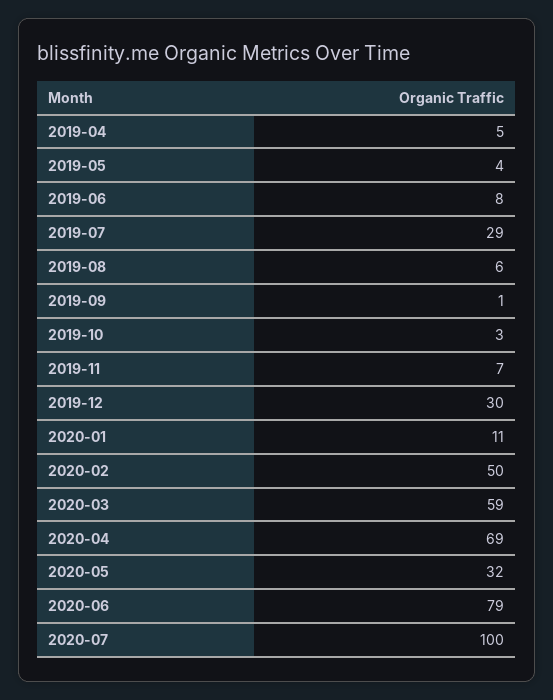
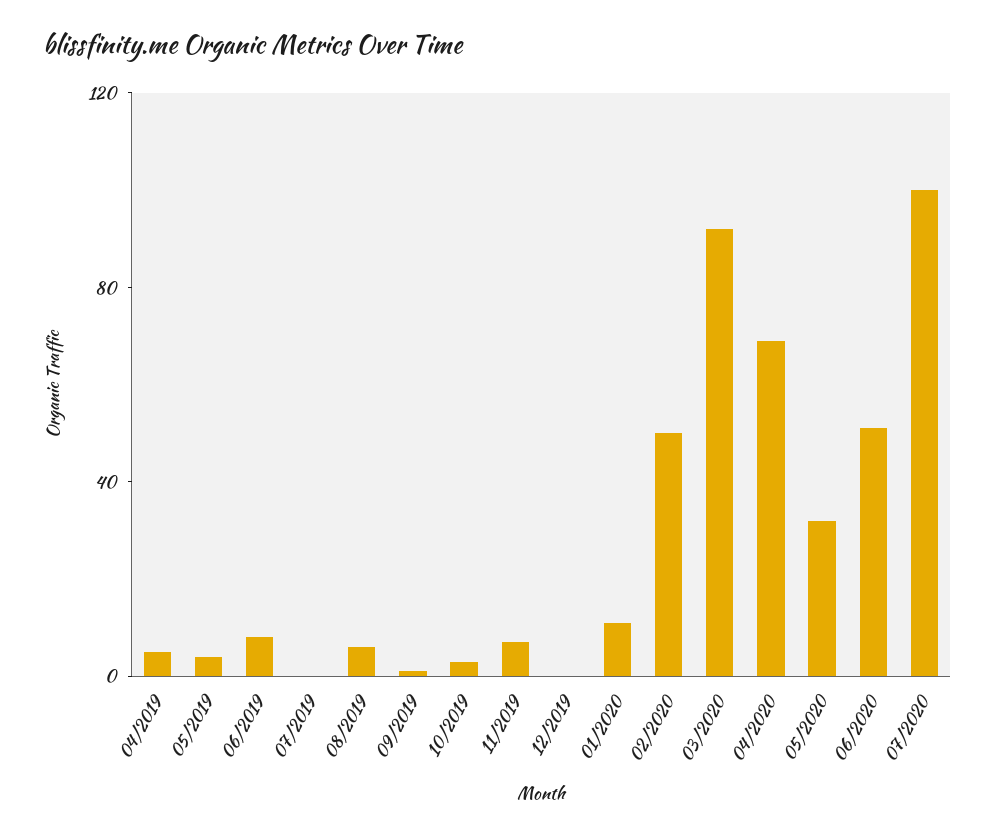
2019-07: 29 -> 0
2019-12: 30 -> 0
2020-03: 59 -> 90
2020-06: 79 -> 50

